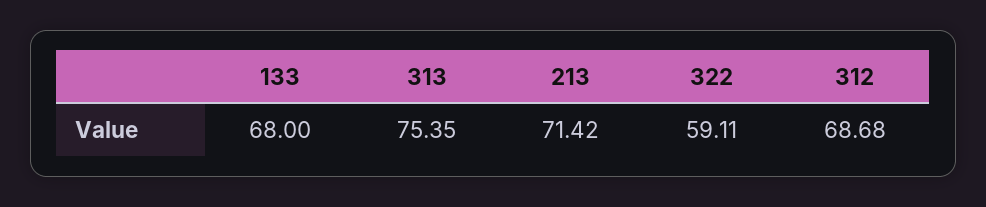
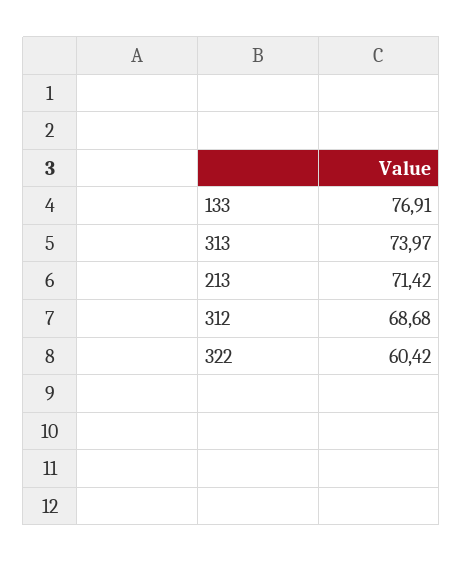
133: 68 -> 76.91
313: 75.35 -> 73.97
322: 59.11 -> 60.42

